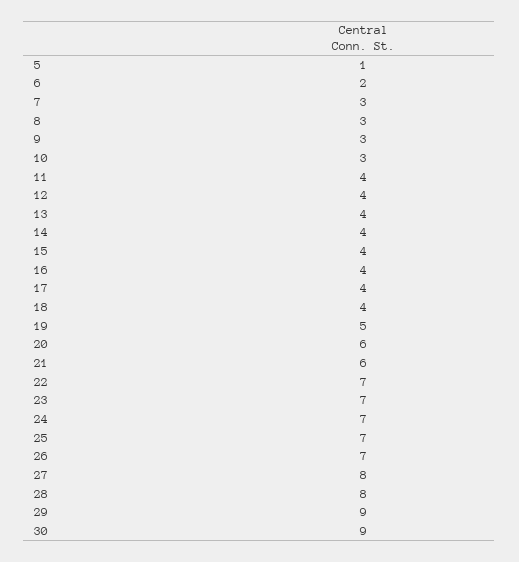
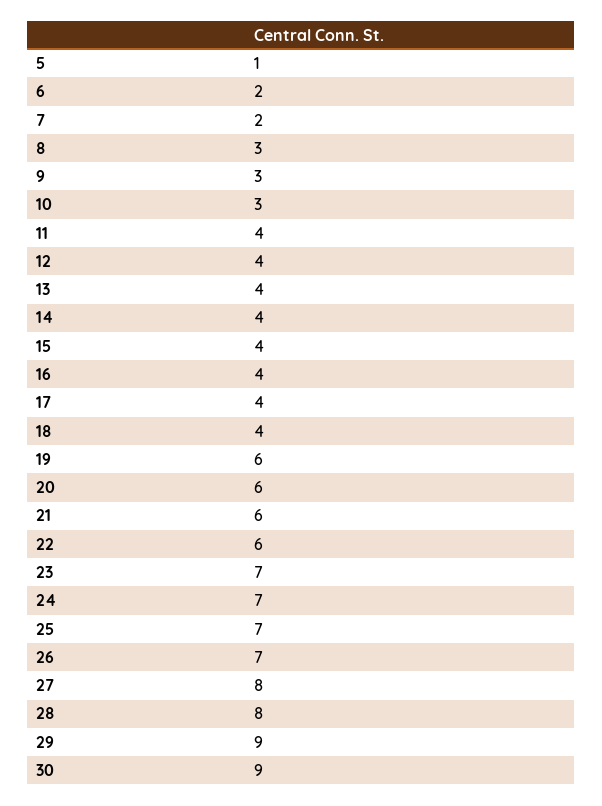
7: 3 -> 2
19: 5 -> 6
22: 7 -> 6

